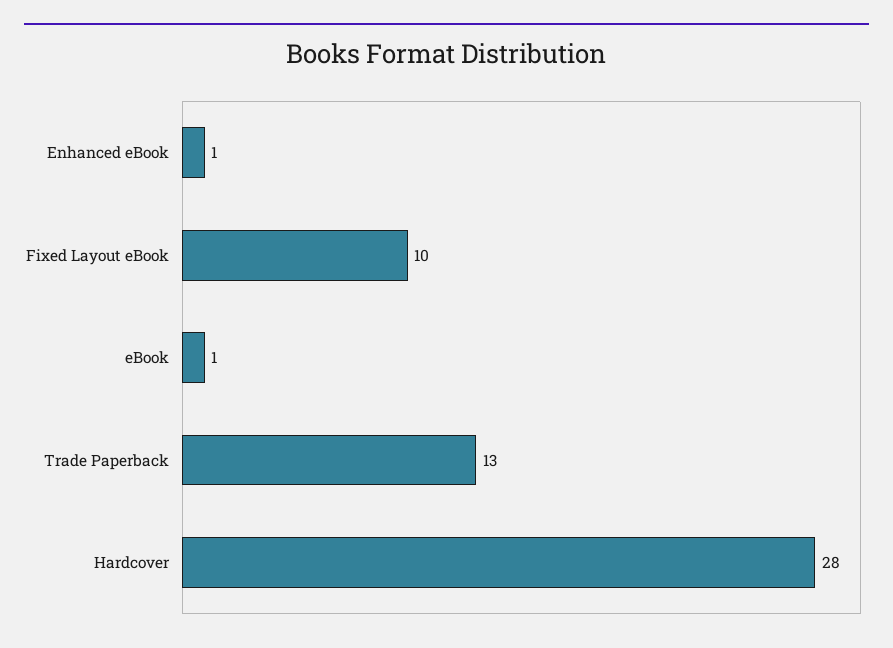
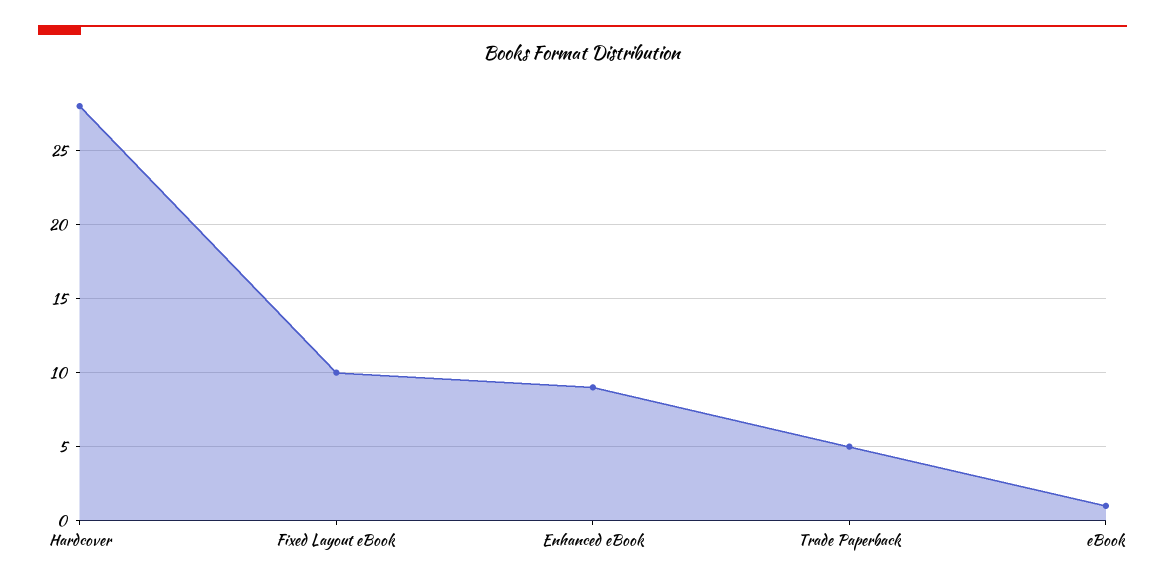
Enhanced eBook: 1 -> 9
Trade Paperback: 13 -> 5

